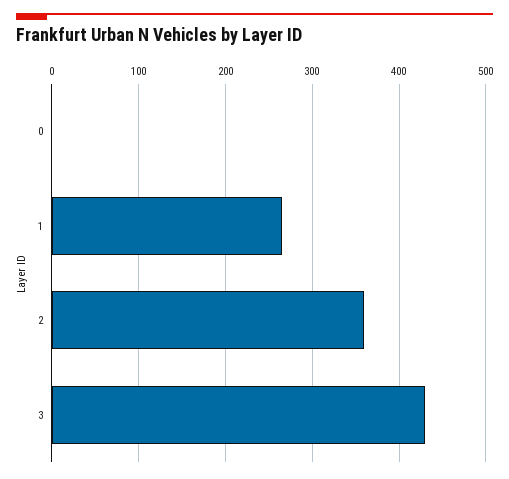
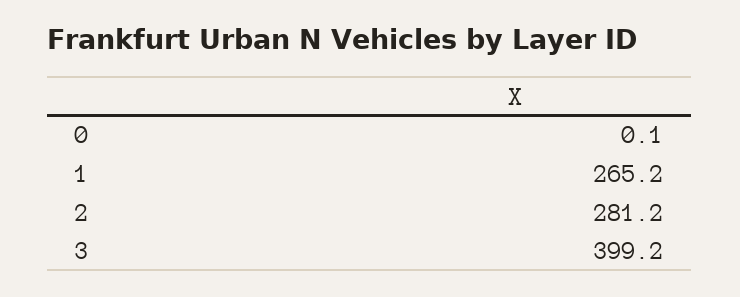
2: 360 -> 281.2
3: 430 -> 399.2

